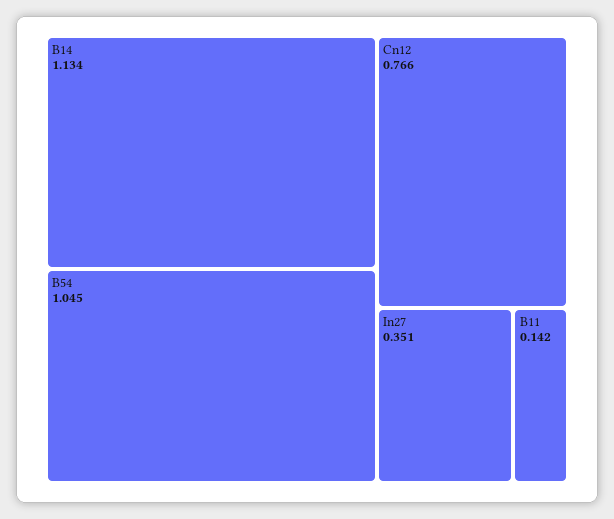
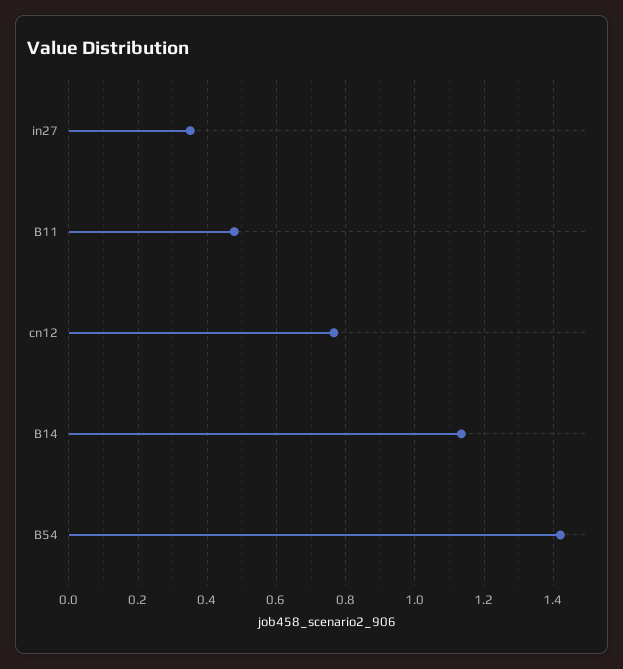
B54: 1.045 -> 1.42
B11: 0.142 -> 0.48

